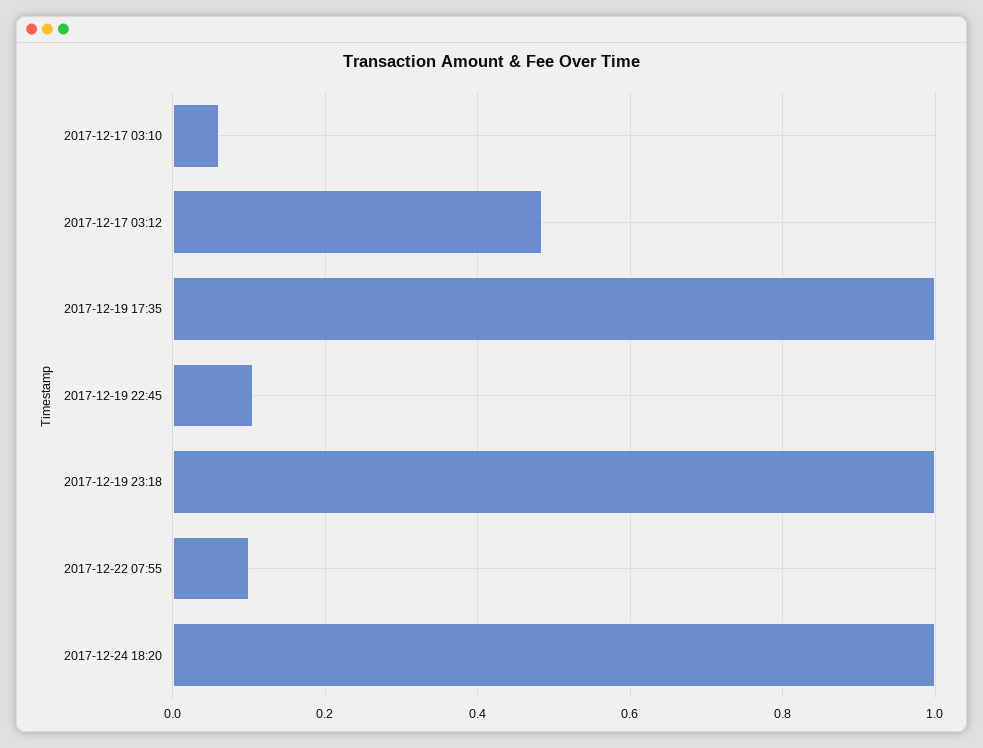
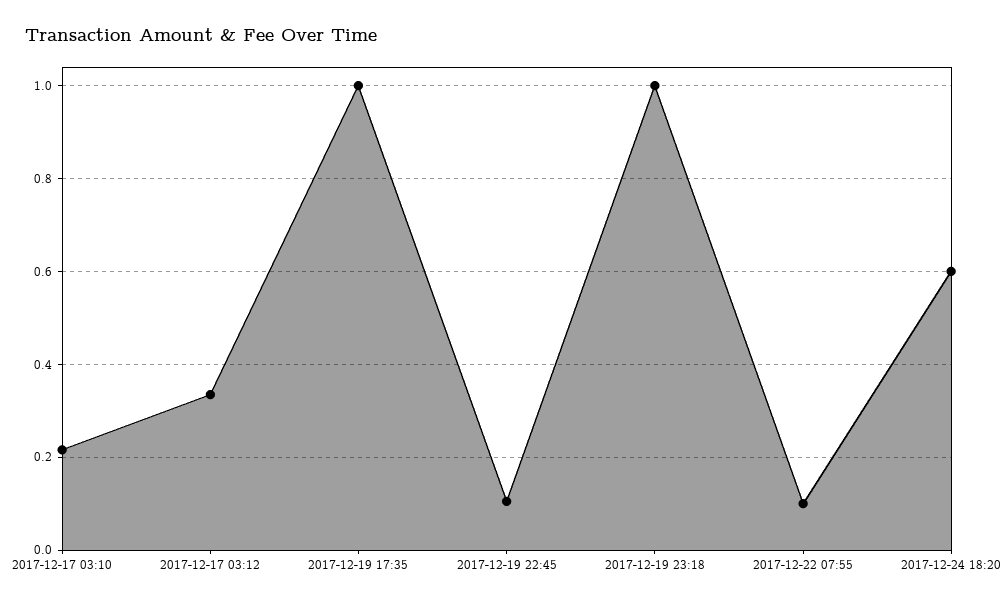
2017-12-17 03:10: 0.06 -> 0.22
2017-12-17 03:12: 0.48 -> 0.34
2017-12-24 18:20: 1 -> 0.6

